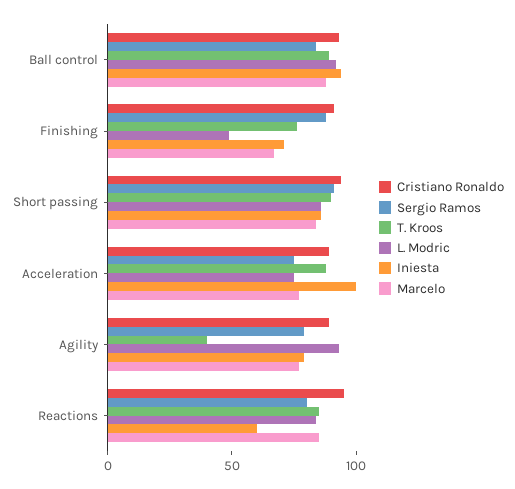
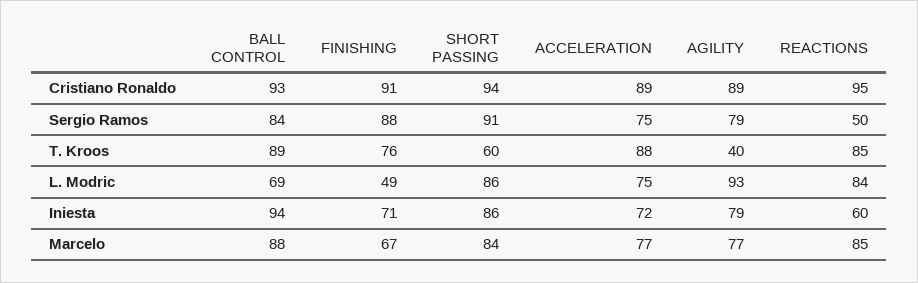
L. Modric, Ball control: 90 -> 69
T. Kroos, Short passing: 90 -> 60
Iniesta, Acceleration: 100 -> 72
Sergio Ramos, Reactions: 80 -> 50

